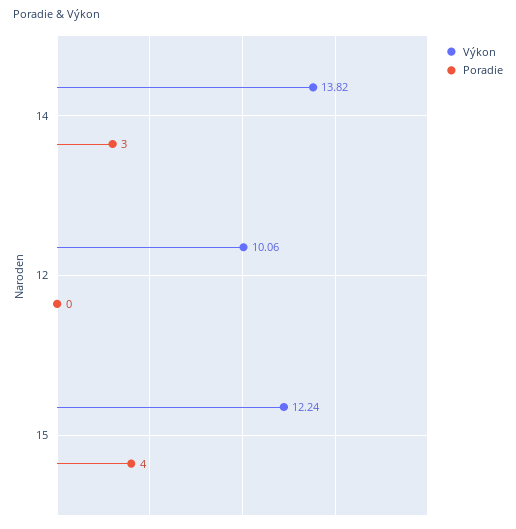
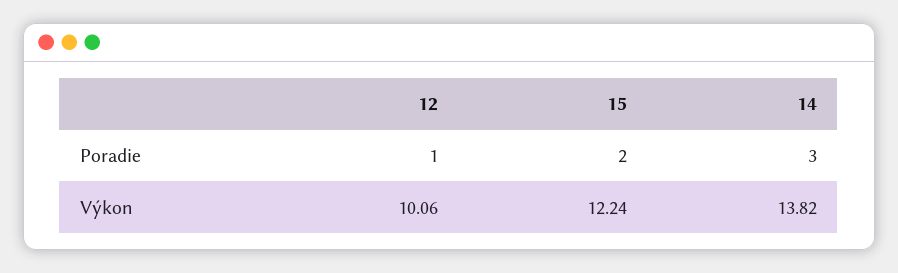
Poradie, 12: 0 -> 1
Poradie, 15: 4 -> 2

